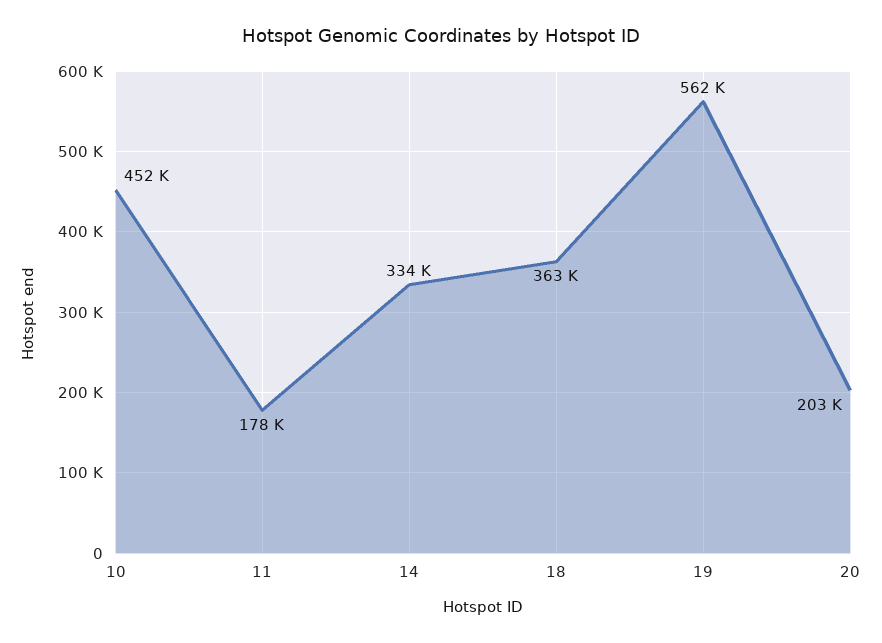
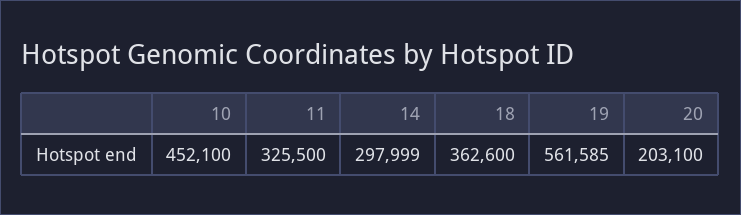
11: 178000 -> 325500
14: 334000 -> 297999

